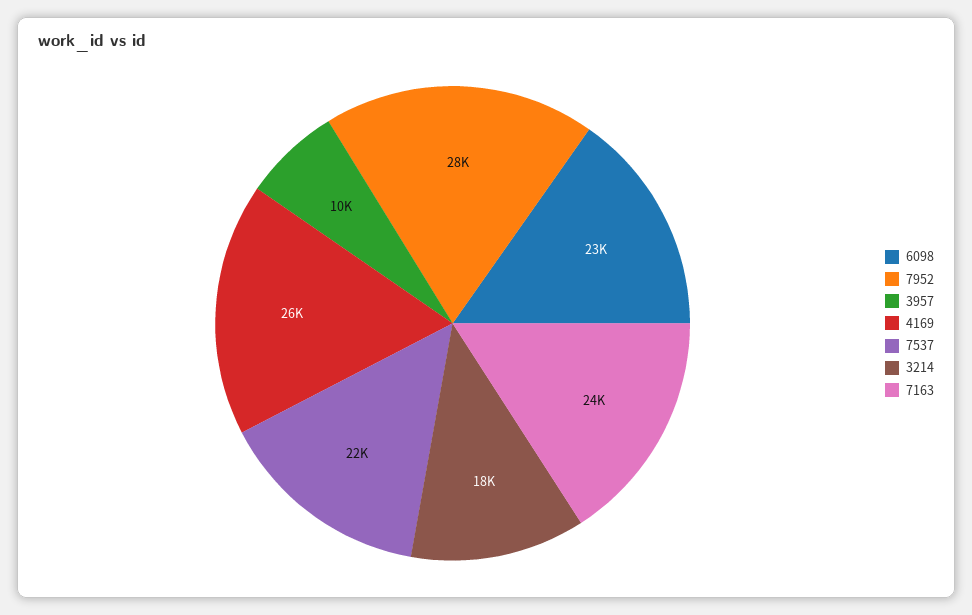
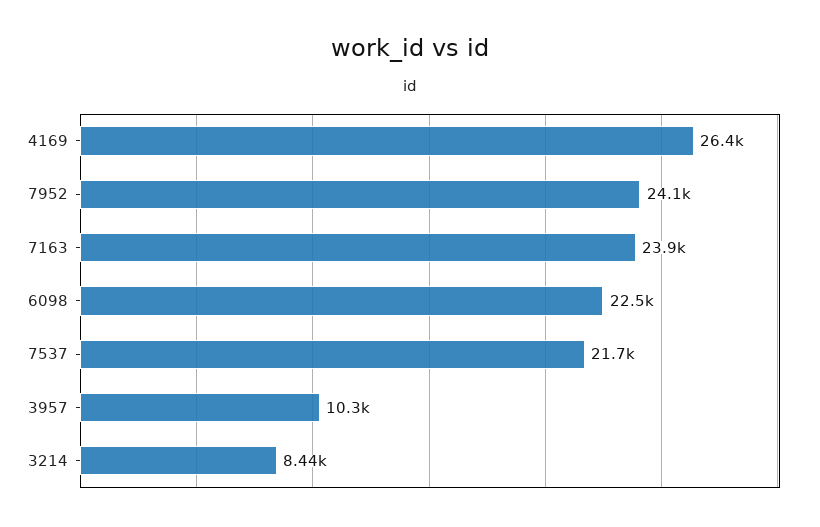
7952: 28000 -> 24100
3214: 18000 -> 8440

